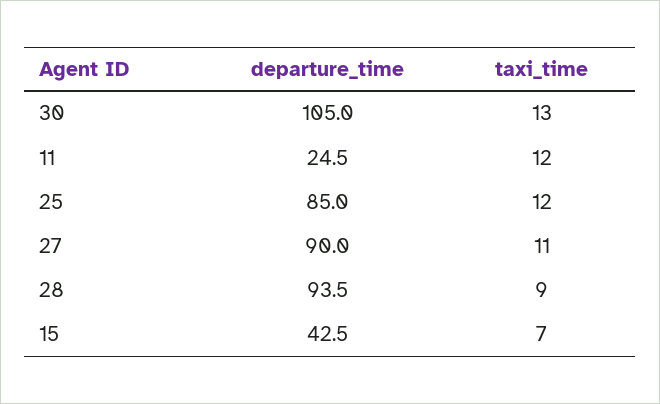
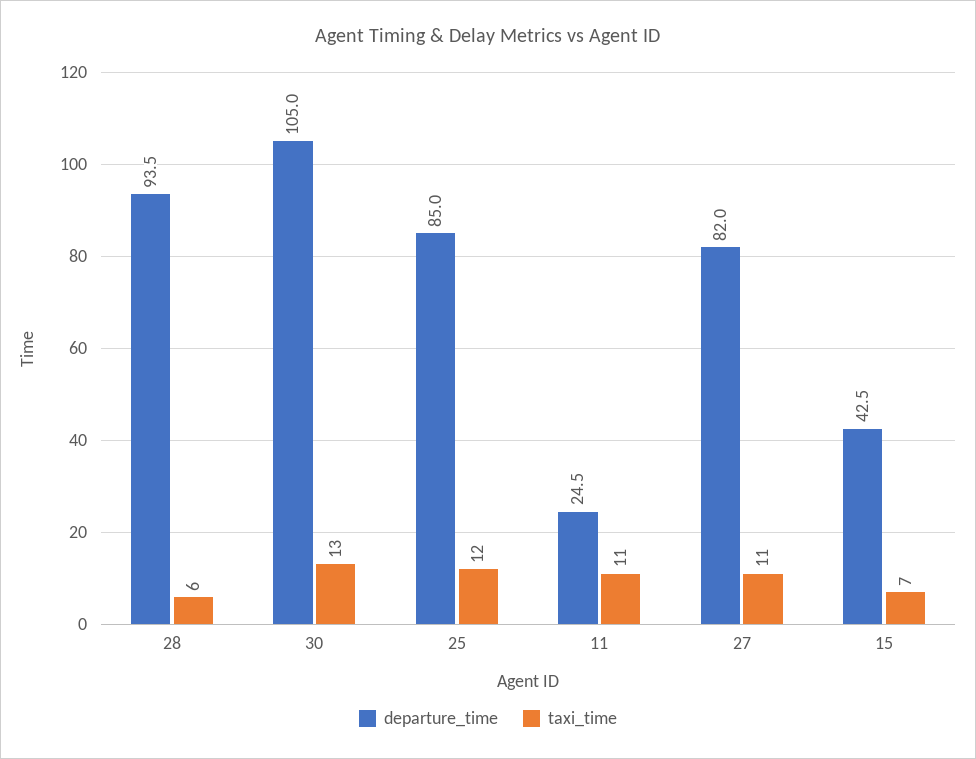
taxi_time, 11: 12 -> 11
departure_time, 27: 90 -> 82
taxi_time, 28: 9 -> 6

